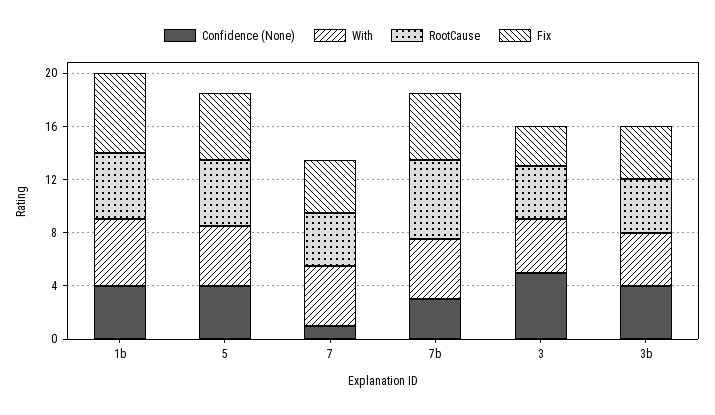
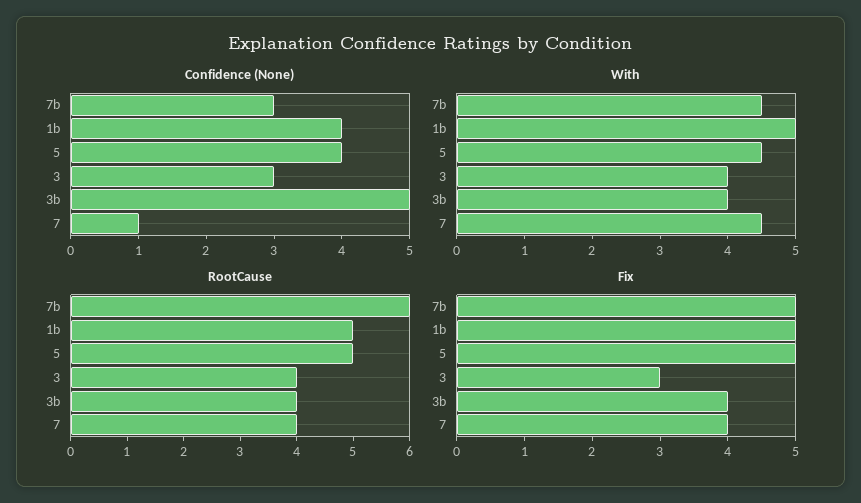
Fix, 1b: 6 -> 5
Confidence (None), 3: 5 -> 3
Confidence (None), 3b: 4 -> 5

